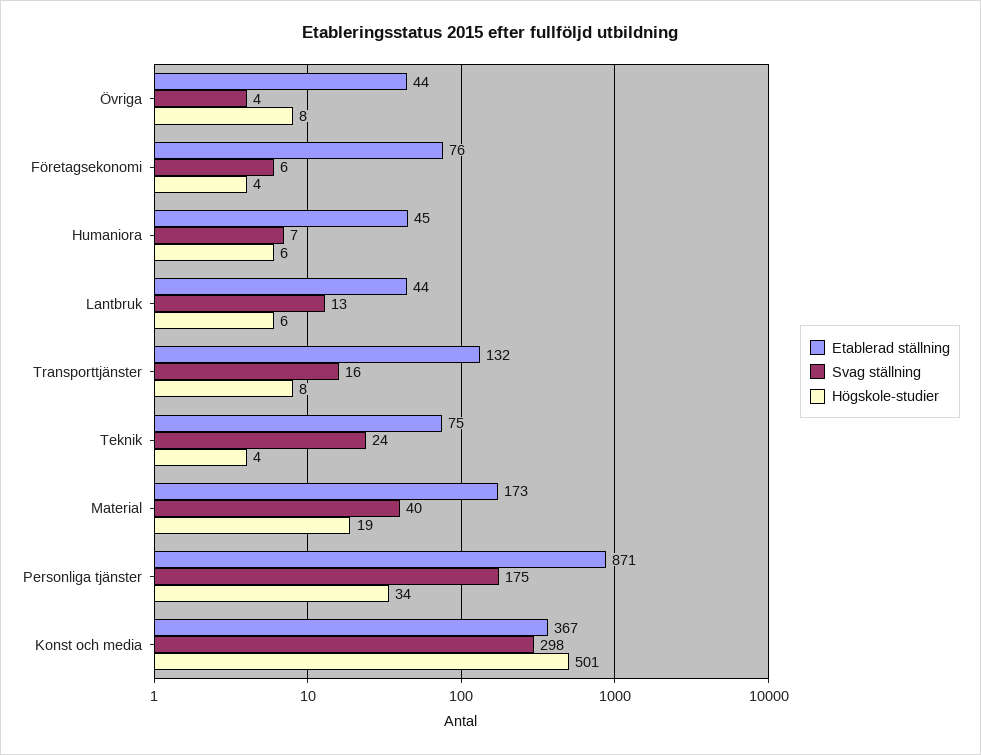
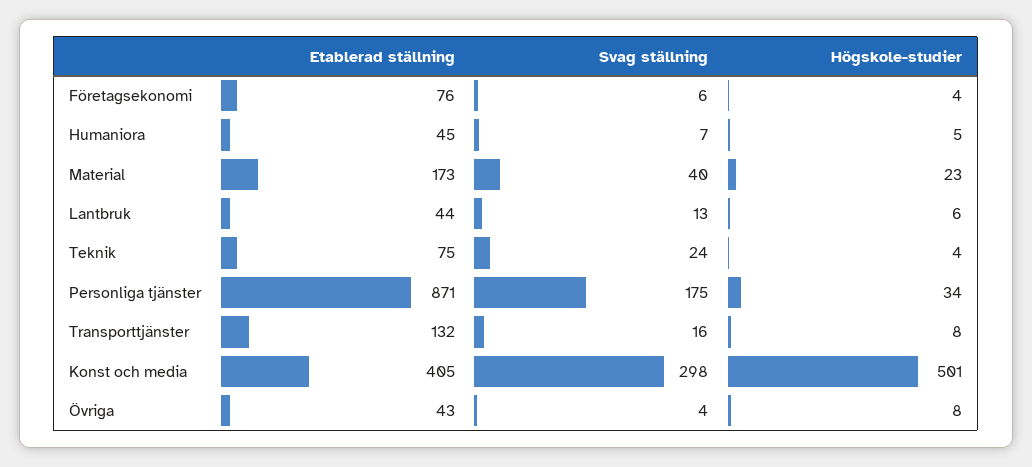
Etablerad ställning, Övriga: 44 -> 43
Högskole-studier, Humaniora: 6 -> 5
Högskole-studier, Material: 19 -> 23
Etablerad ställning, Konst och media: 367 -> 405

